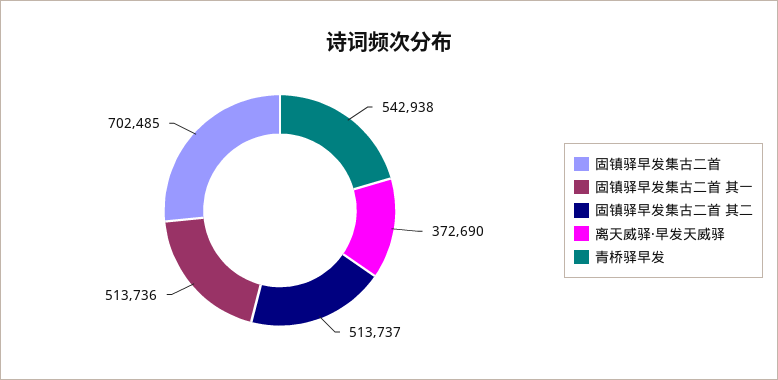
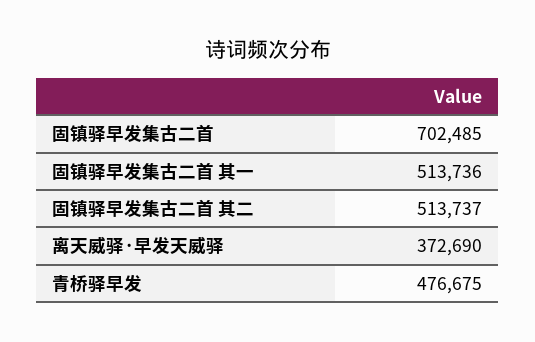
青桥驿早发: 542938 -> 476675

